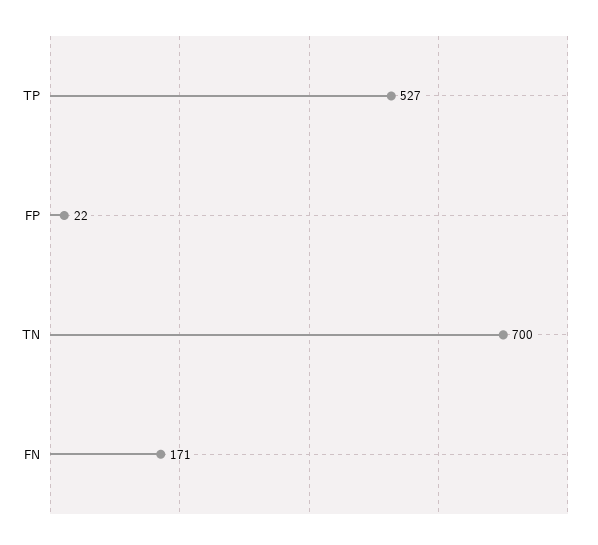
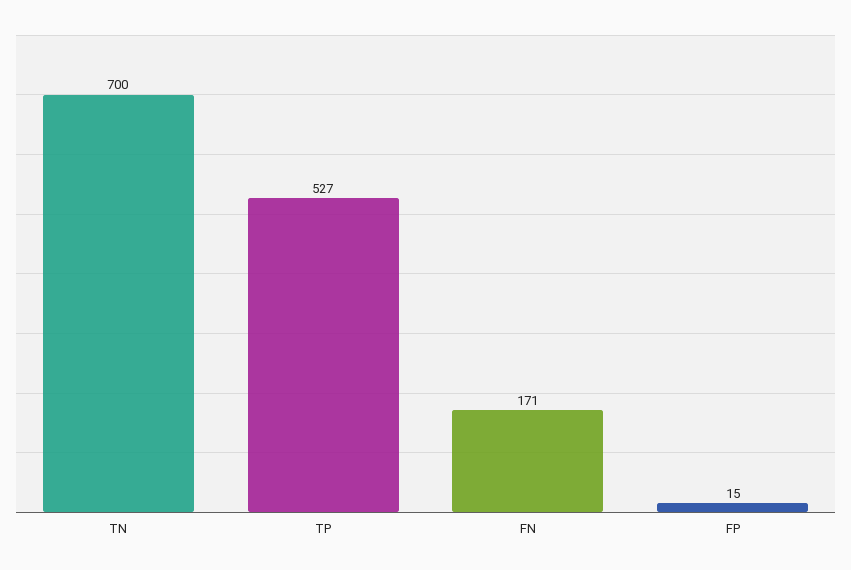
FP: 22 -> 15

